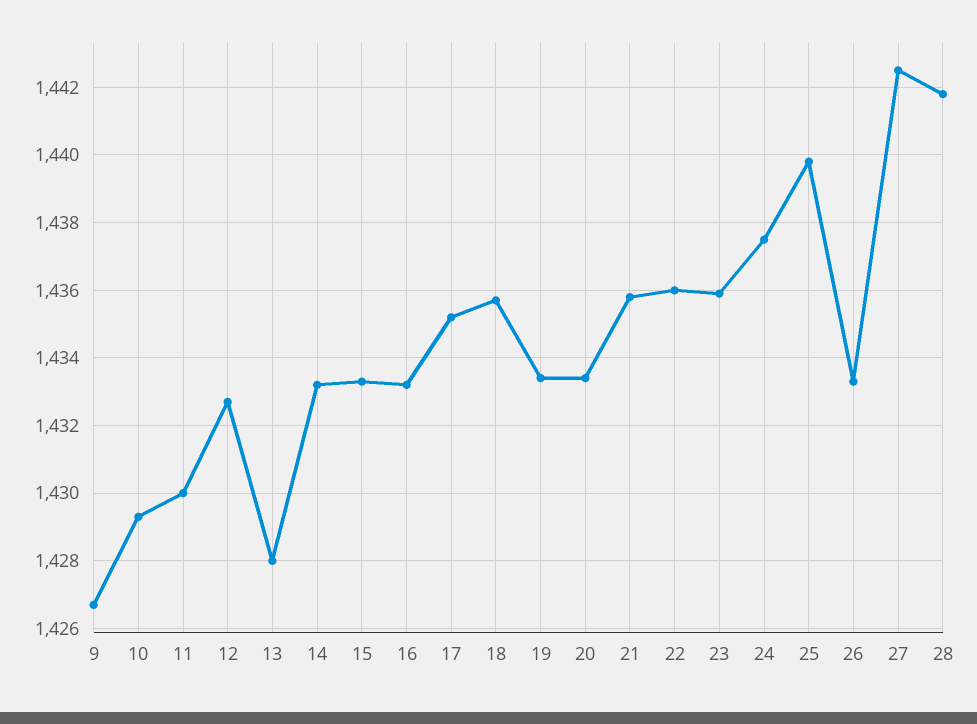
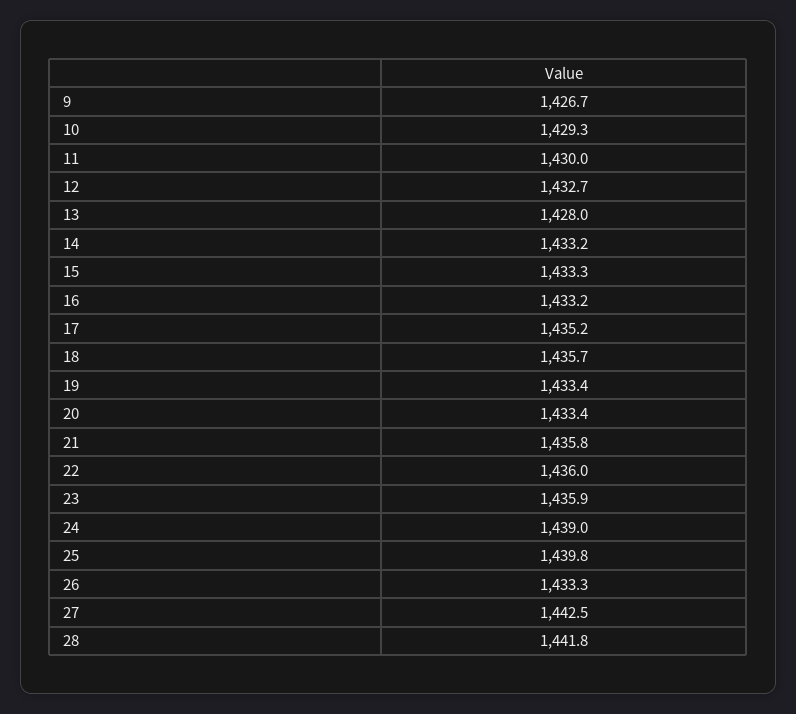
24: 1437.5 -> 1439

